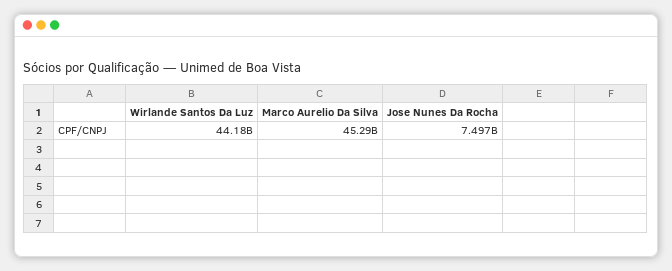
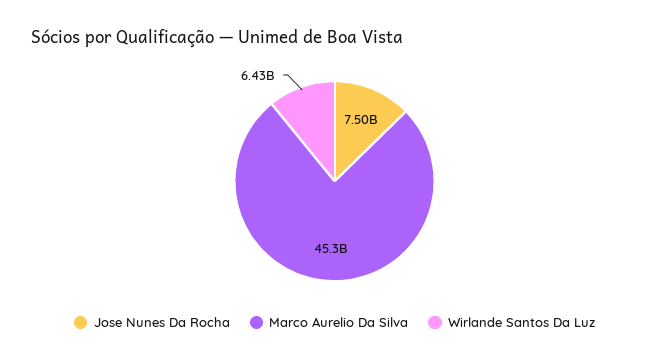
Wirlande Santos Da Luz: 44180000000 -> 6430000000

